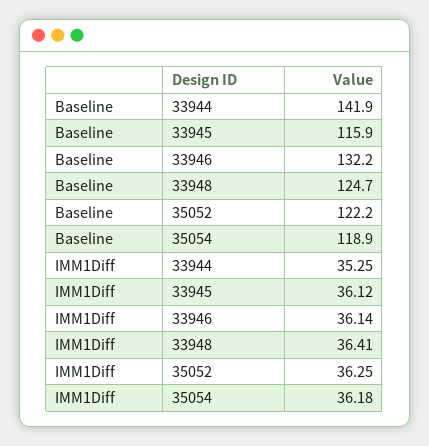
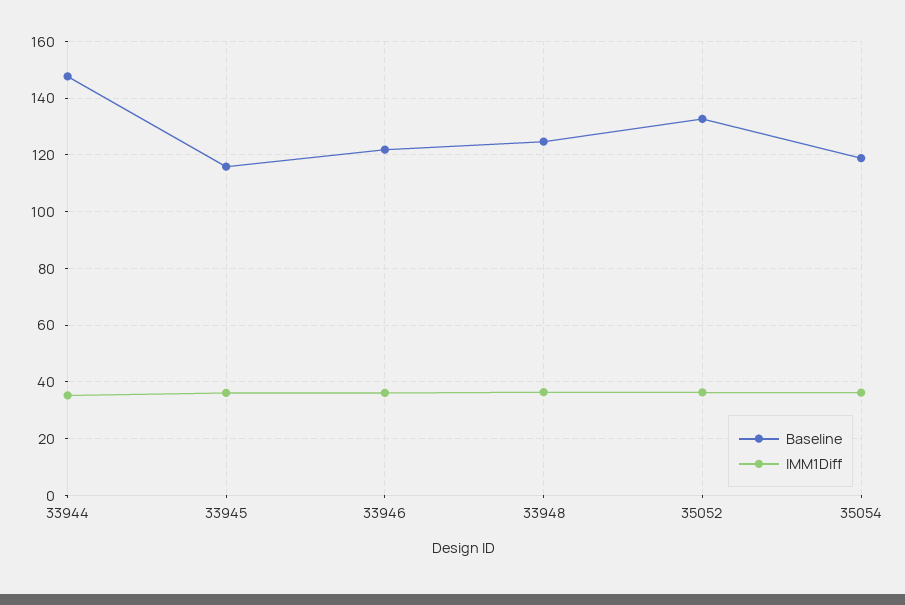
Baseline, 33944: 141.9 -> 147.5
Baseline, 33946: 132.2 -> 122.5
Baseline, 35052: 122.2 -> 132.5

